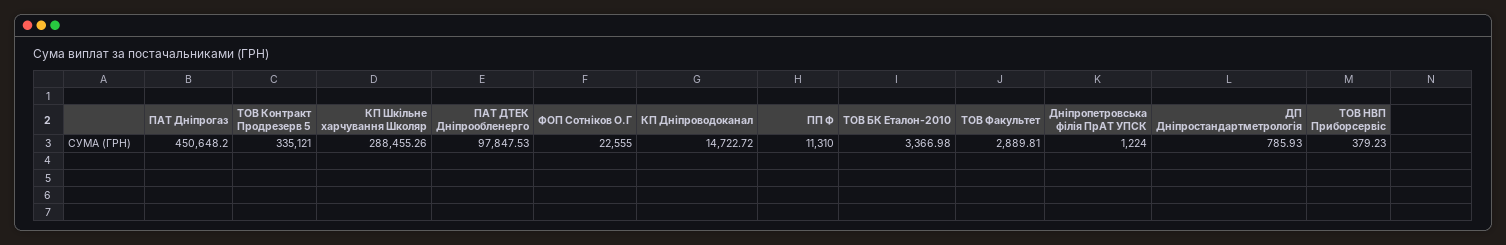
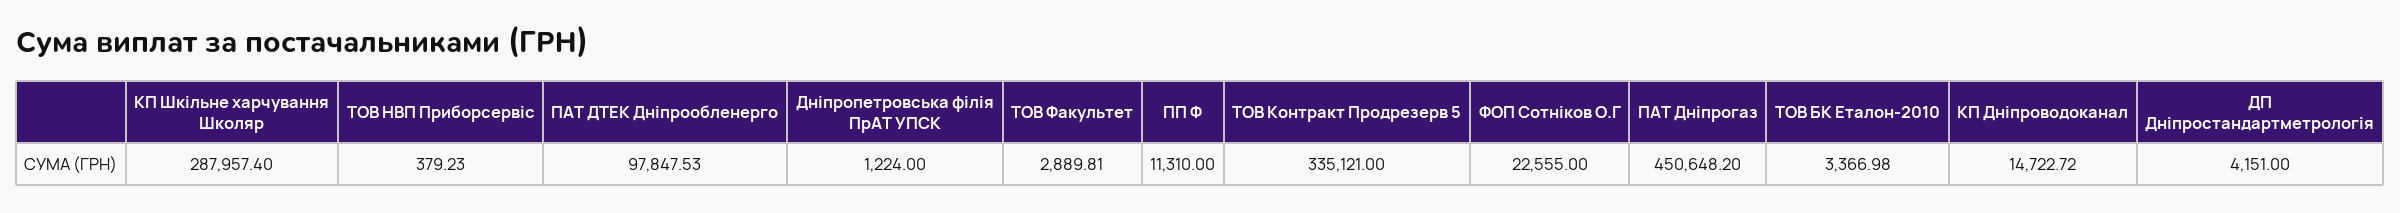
КП Шкільне харчування Школяр: 288455.26 -> 287957.4
ДП Дніпростандартметрологія: 785.93 -> 4151

